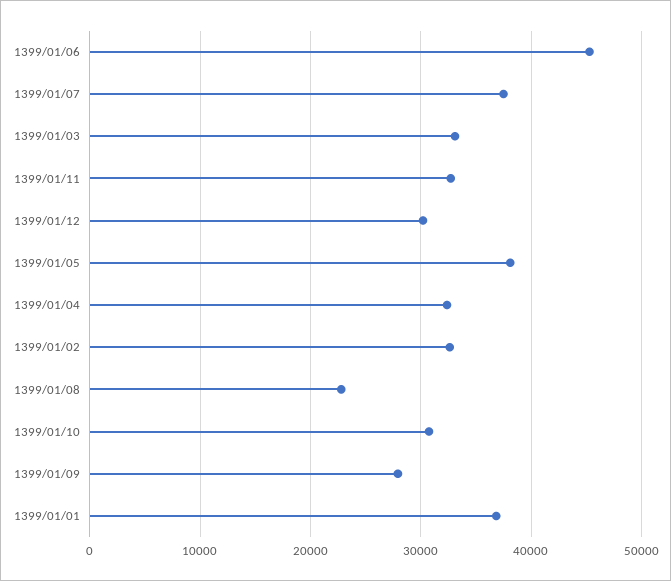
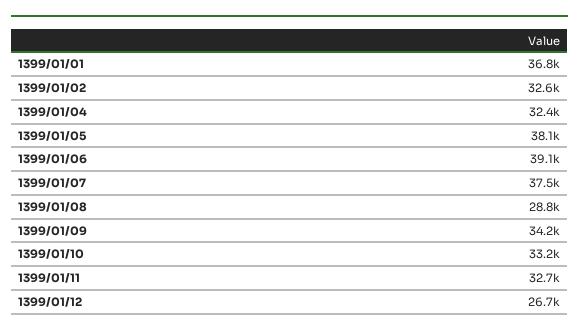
1399/01/06: 45000 -> 39100
1399/01/03: 33000 -> none
1399/01/12: 30000 -> 26700
1399/01/08: 23000 -> 28800
1399/01/10: 31000 -> 33200
1399/01/09: 28000 -> 34200

